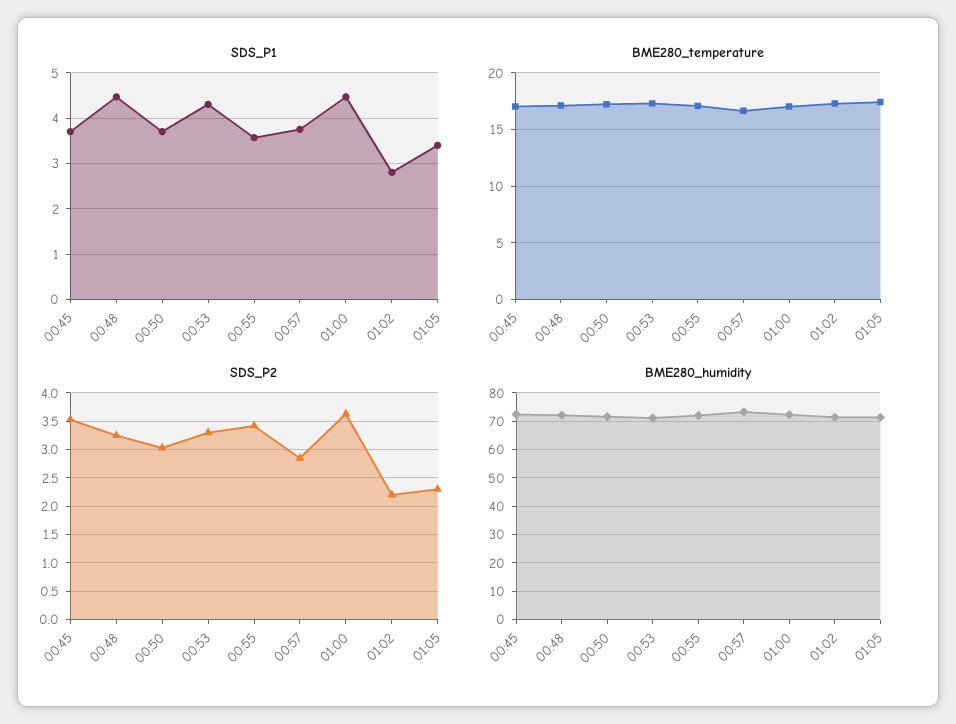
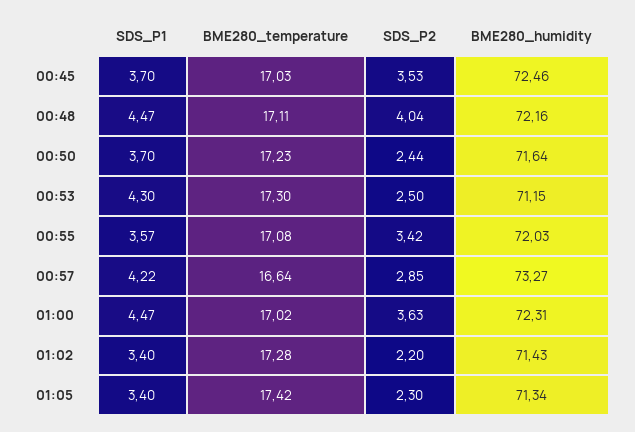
SDS_P1, 00:57: 3.8 -> 4.22
SDS_P1, 01:02: 2.8 -> 3.4
SDS_P2, 00:48: 3.25 -> 4.04
SDS_P2, 00:50: 3 -> 2.44
SDS_P2, 00:53: 3.25 -> 2.5

